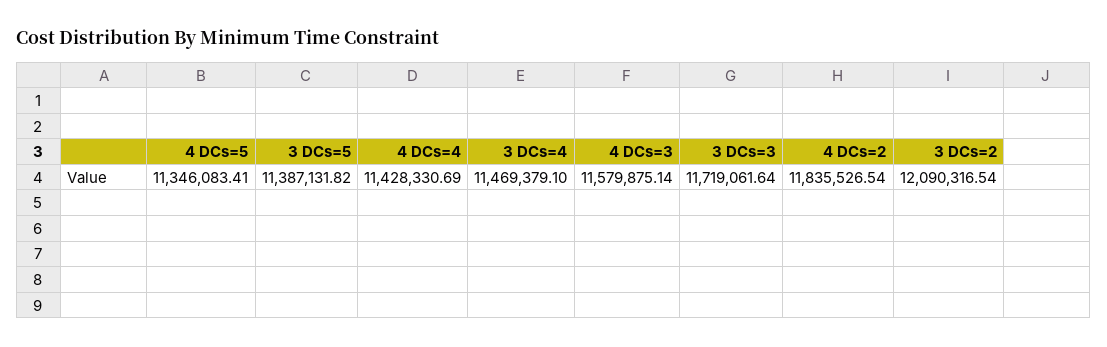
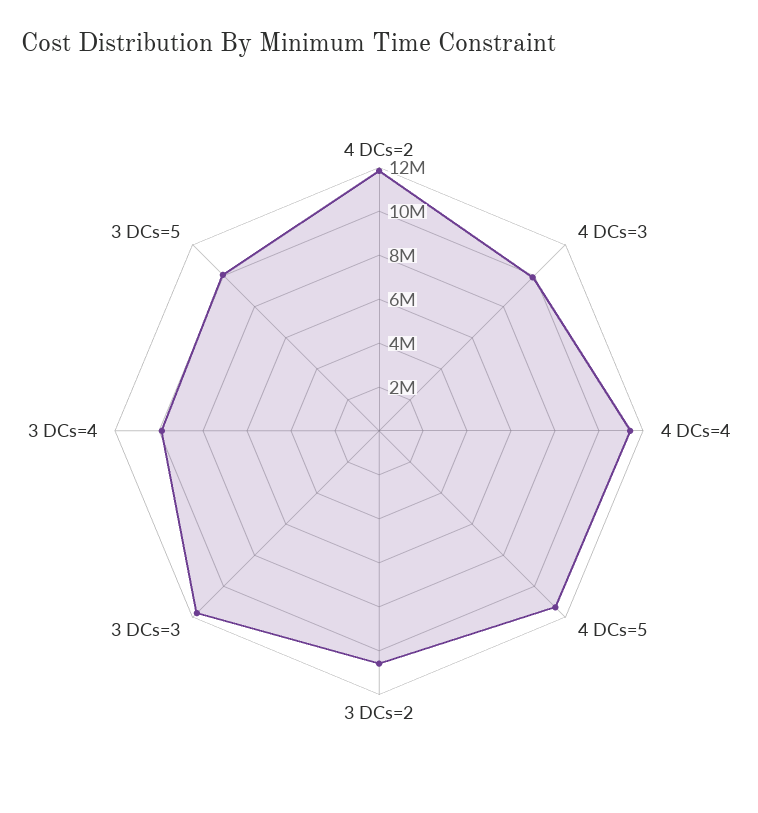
3 DCs=5: 11387131.82 -> 10000000
3 DCs=4: 11469379.1 -> 10000000
4 DCs=3: 11579875.14 -> 10000000
3 DCs=2: 12090316.54 -> 10500000

